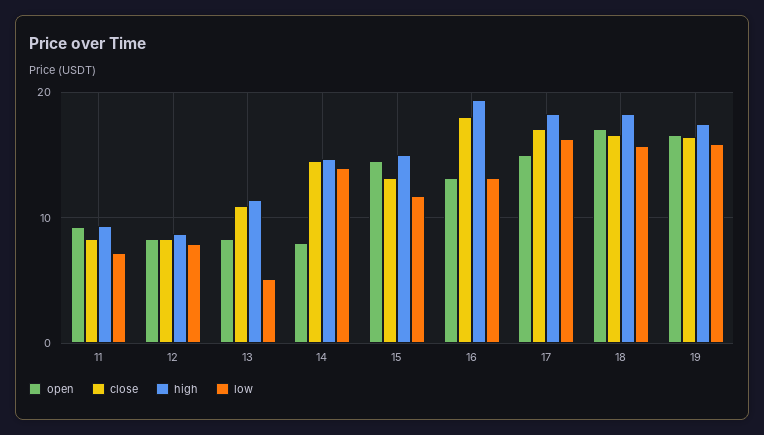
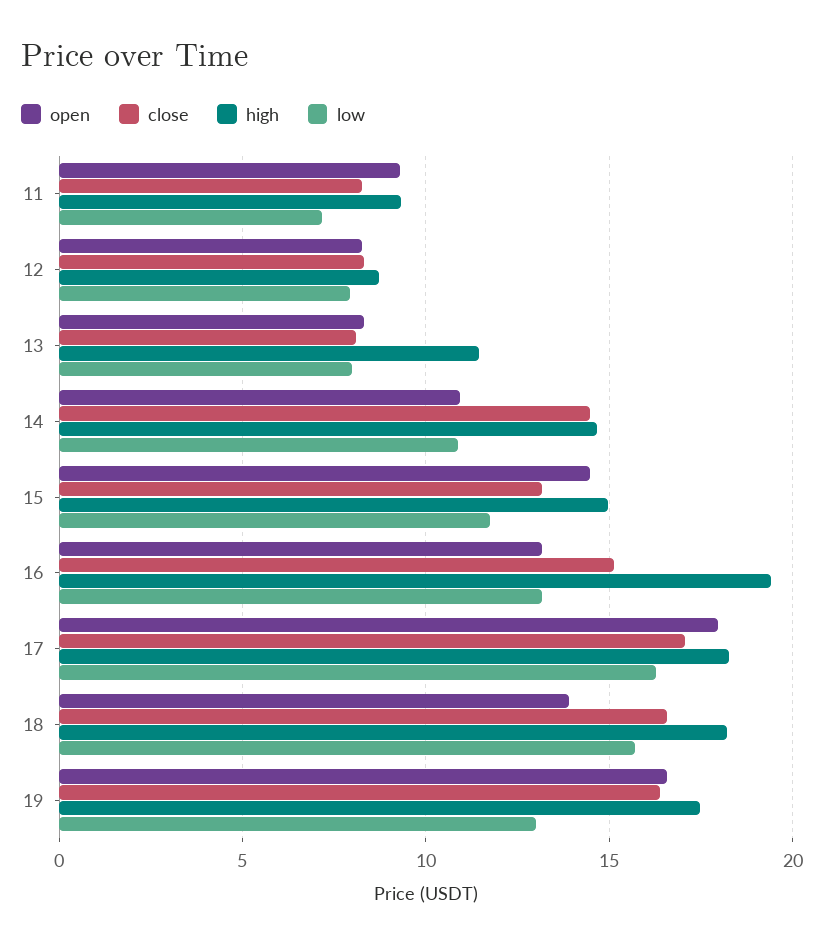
close, 13: 11 -> 8
low, 13: 5 -> 8
open, 14: 8 -> 11
low, 14: 14 -> 11
close, 16: 18 -> 15
open, 17: 15 -> 18
open, 18: 17 -> 14
low, 19: 16 -> 13

